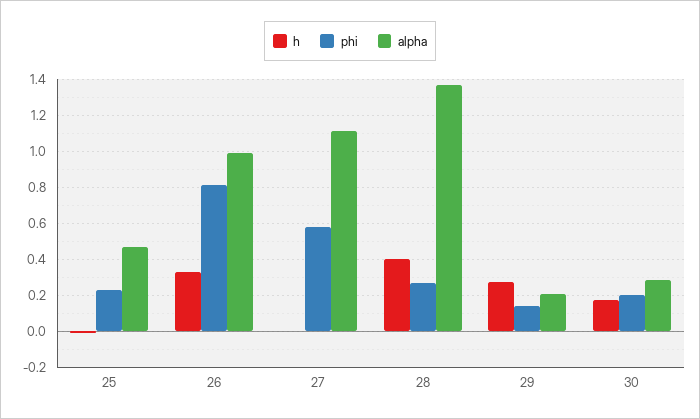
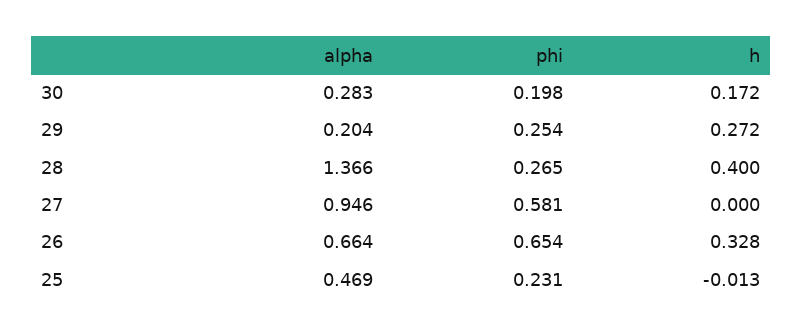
phi, 26: 0.8 -> 0.654
alpha, 26: 1 -> 0.664
alpha, 27: 1.1 -> 0.946
phi, 29: 0.15 -> 0.254

